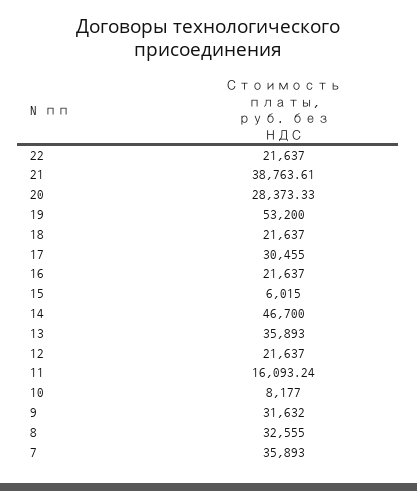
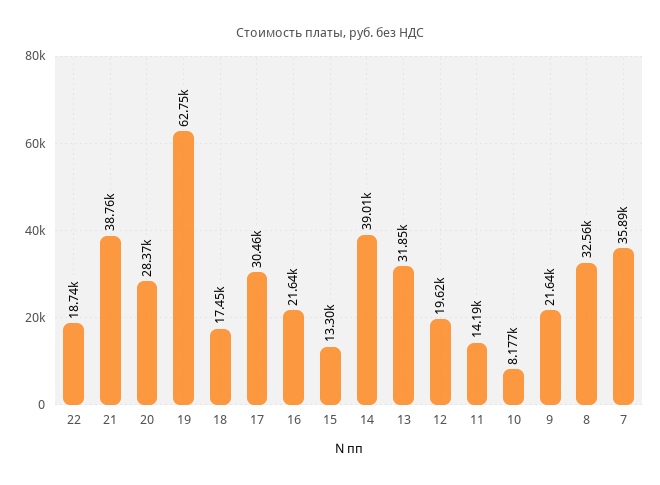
22: 21637 -> 18740
19: 53200 -> 62750
18: 21637 -> 17450
15: 6015 -> 13300
14: 46700 -> 39010
13: 35893 -> 31850
12: 21637 -> 19620
11: 16093.24 -> 14190
9: 31632 -> 21640

